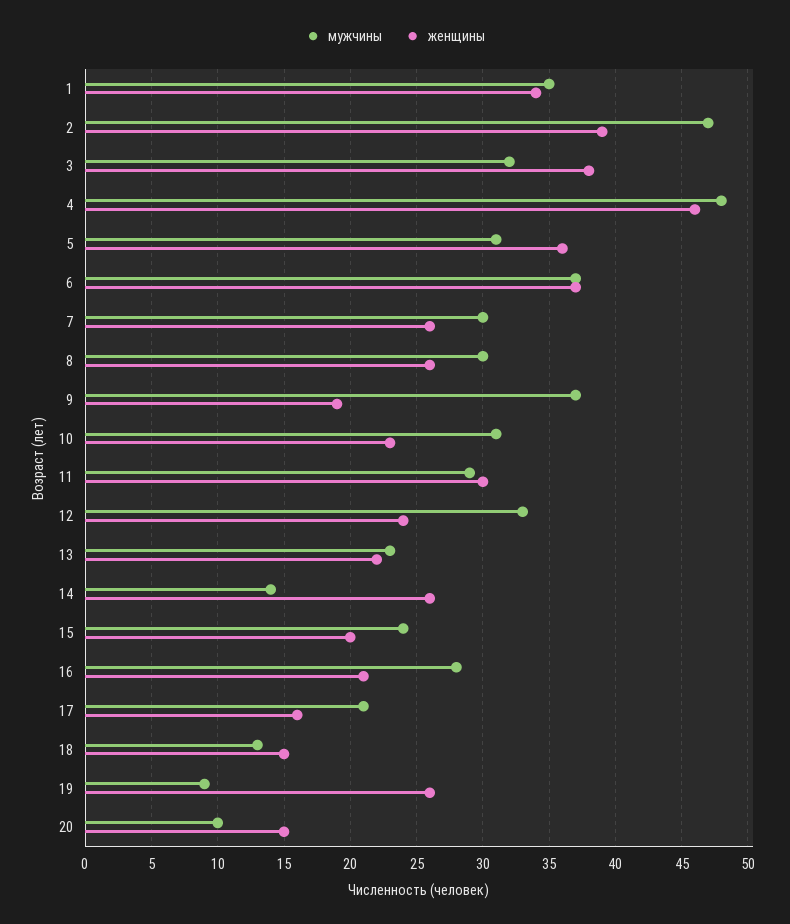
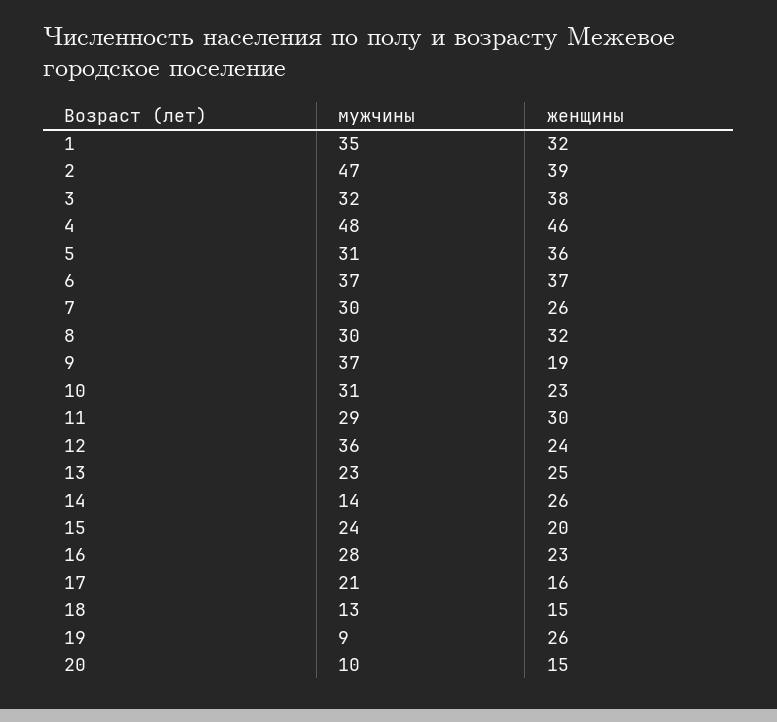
женщины, 1: 34 -> 32
женщины, 8: 26 -> 32
мужчины, 12: 33 -> 36
женщины, 13: 22 -> 25
женщины, 16: 21 -> 23

